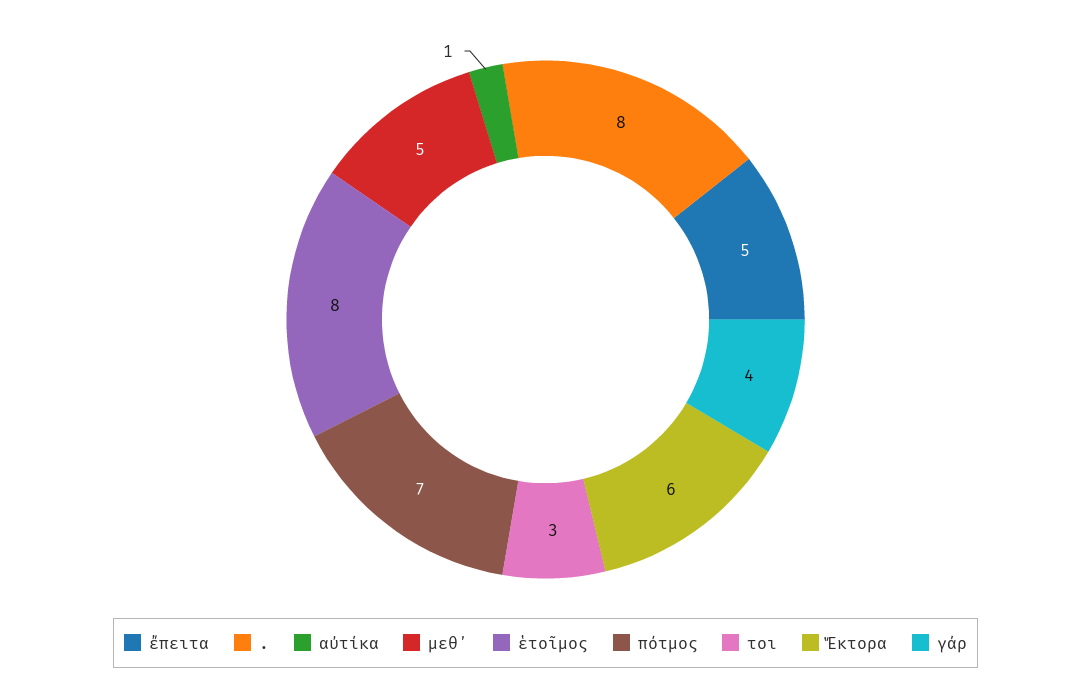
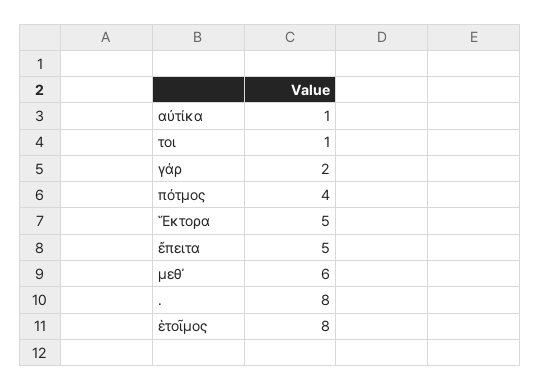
μεθ᾽: 5 -> 6
πότμος: 7 -> 4
τοι: 3 -> 1
Ἕκτορα: 6 -> 5
γάρ: 4 -> 2

